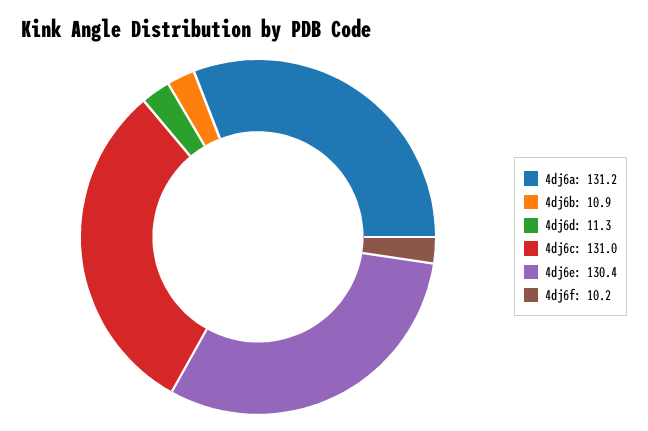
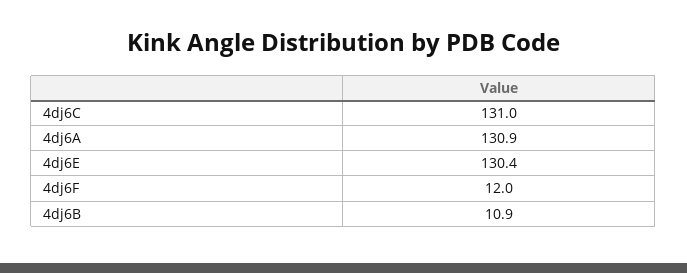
4dj6a: 131.2 -> 130.9
4dj6d: 11.3 -> none
4dj6f: 10.2 -> 12

